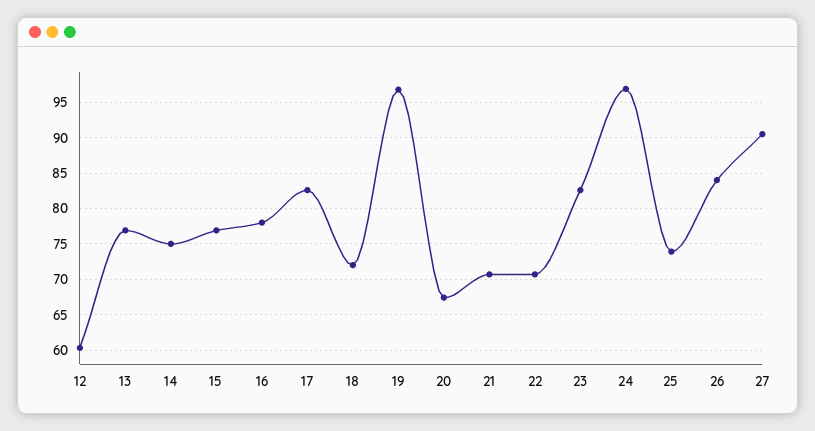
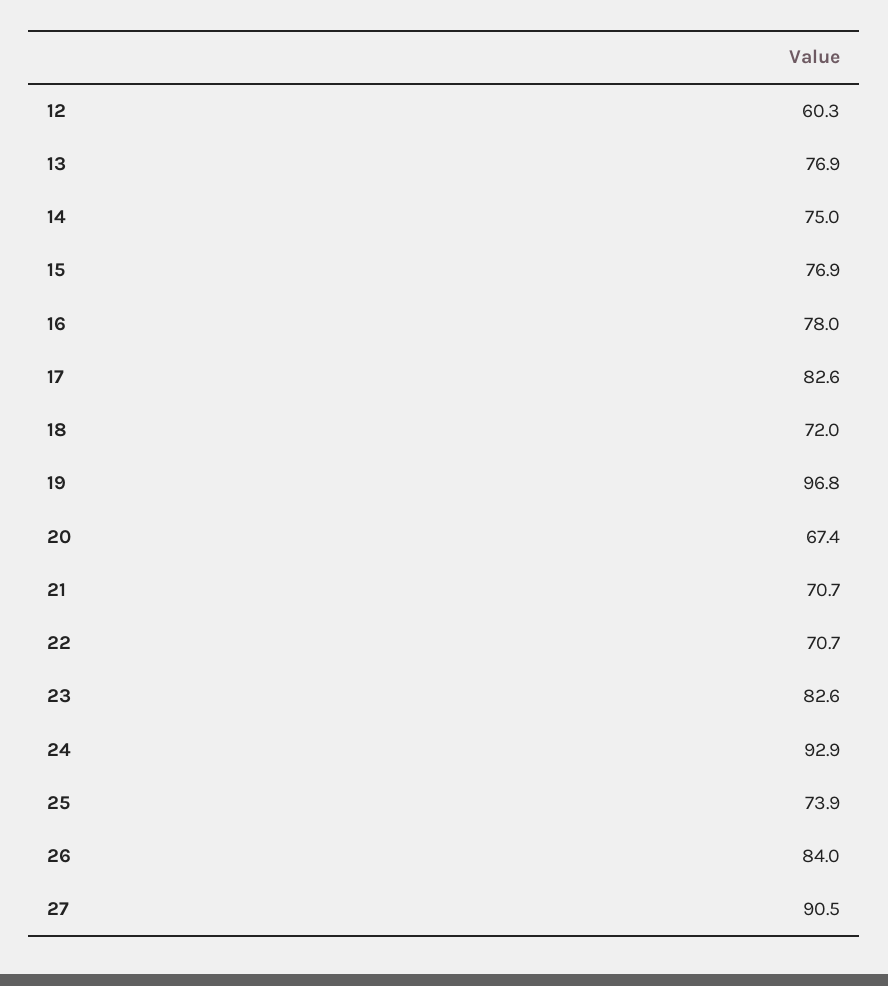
24: 97 -> 92.9

